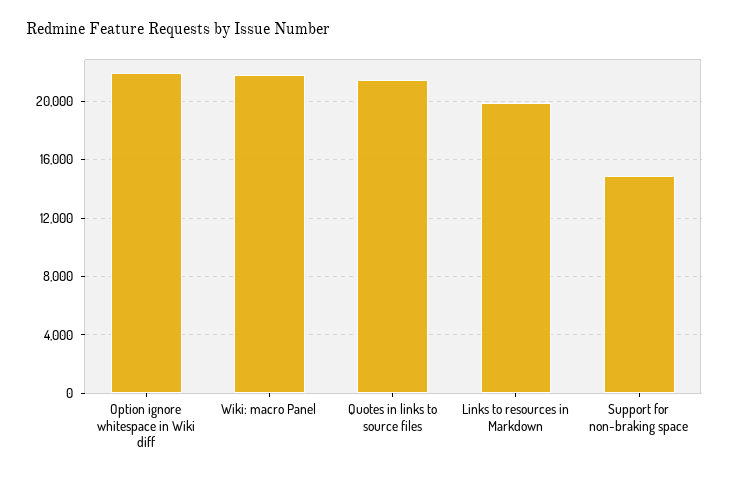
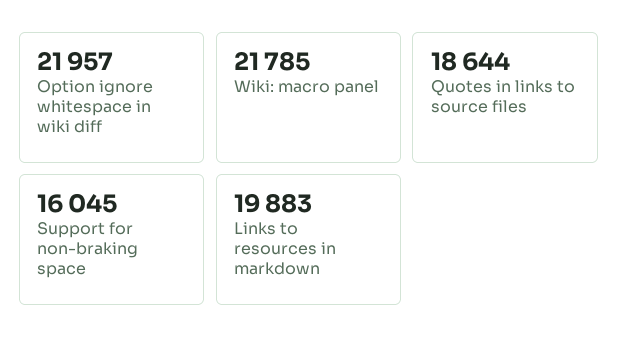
Quotes in links to source files: 21500 -> 18644
Support for non-braking space: 15000 -> 16045

